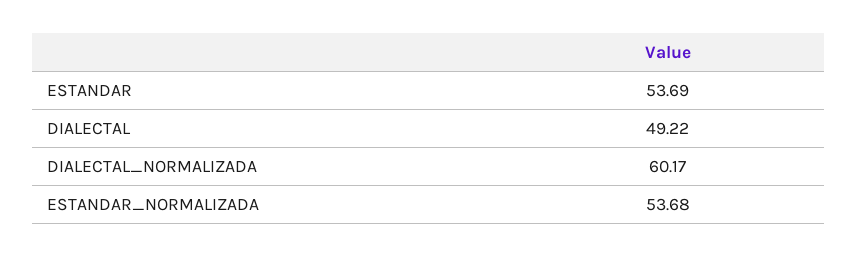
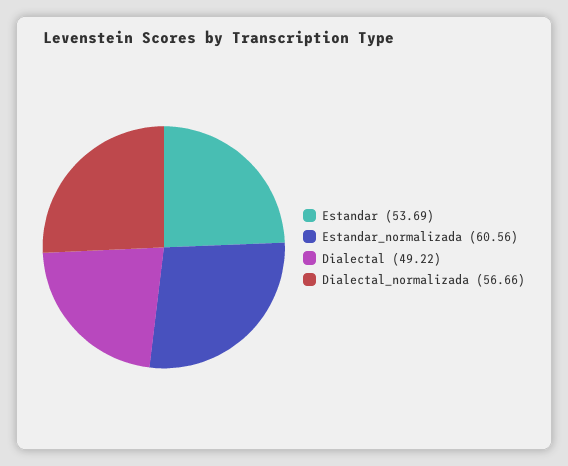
DIALECTAL_NORMALIZADA: 60.17 -> 56.66
ESTANDAR_NORMALIZADA: 53.68 -> 60.56

